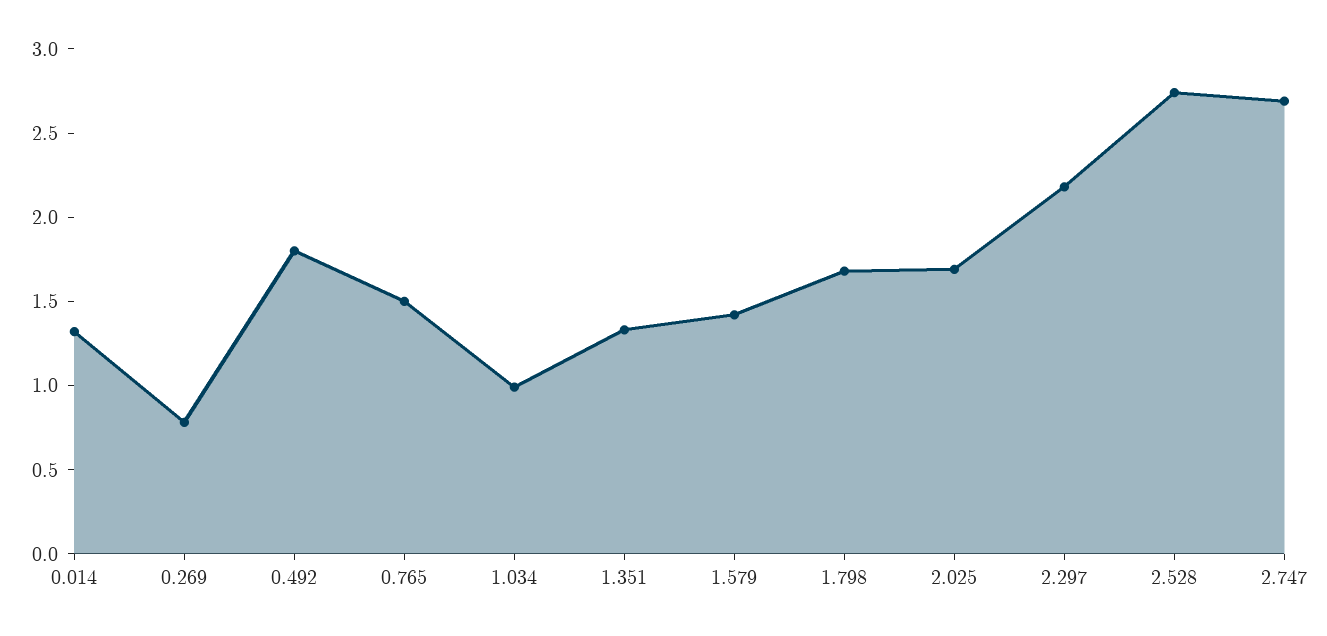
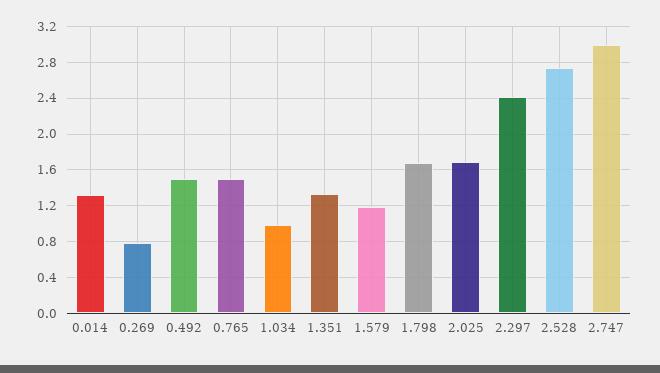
0.492: 1.8 -> 1.5
1.579: 1.4 -> 1.2
2.297: 2.2 -> 2.4
2.747: 2.7 -> 3

